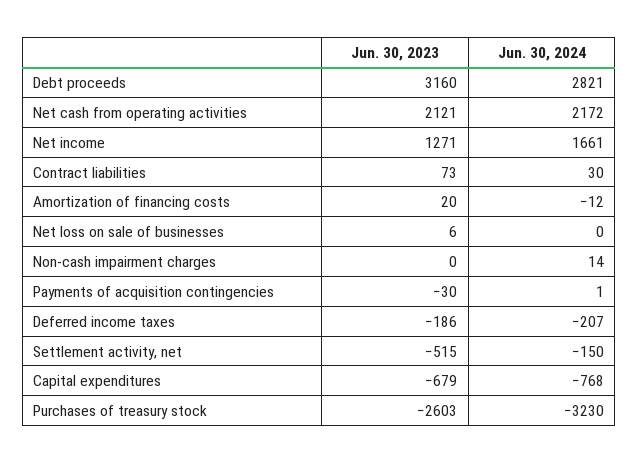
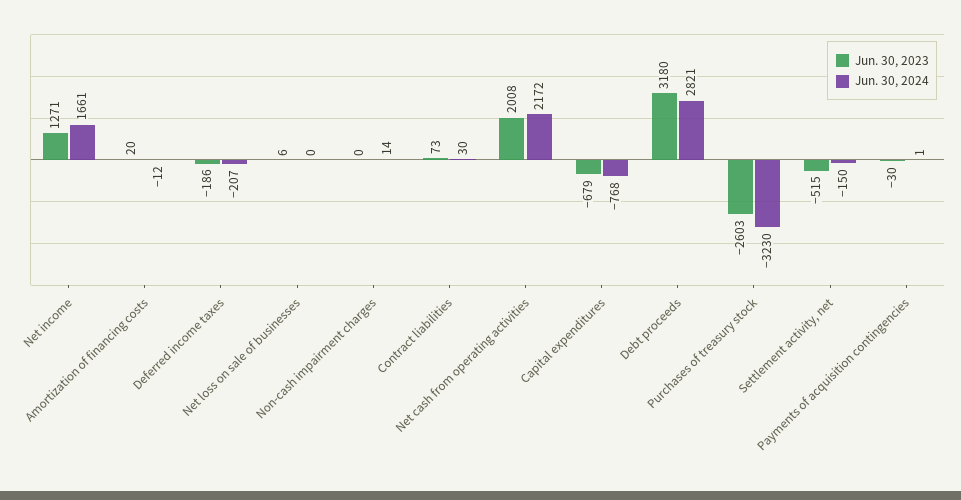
Jun. 30, 2023, Debt proceeds: 3160 -> 3180
Jun. 30, 2023, Net cash from operating activities: 2121 -> 2008

